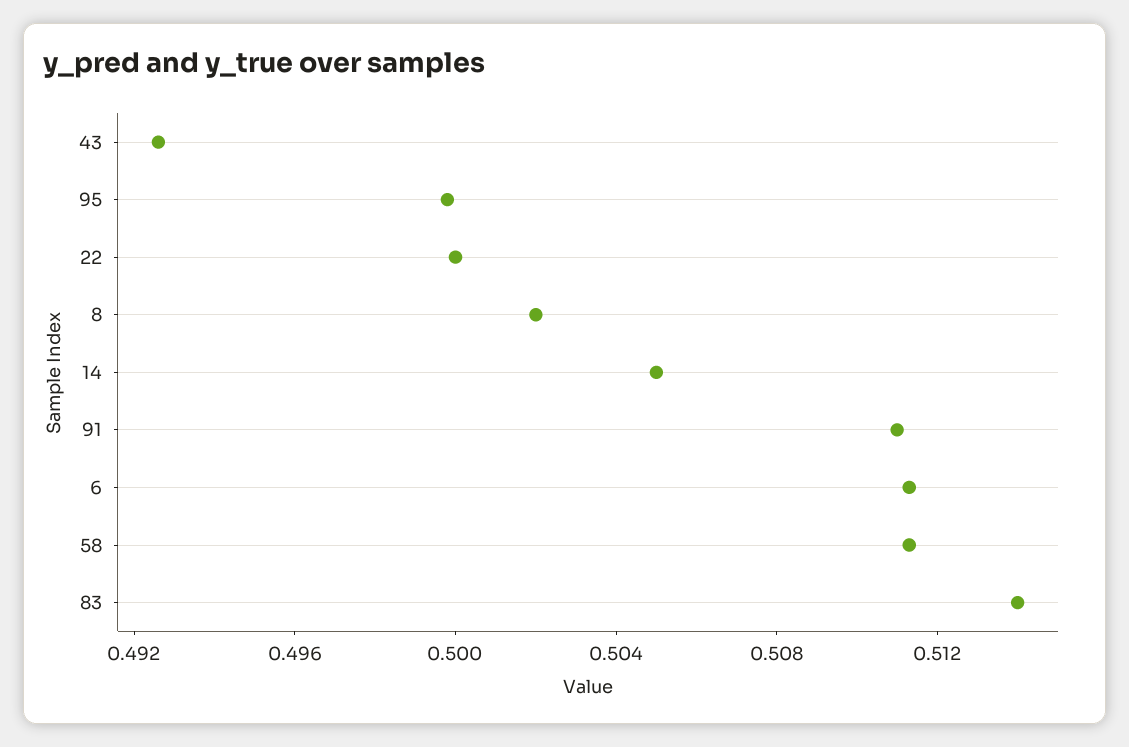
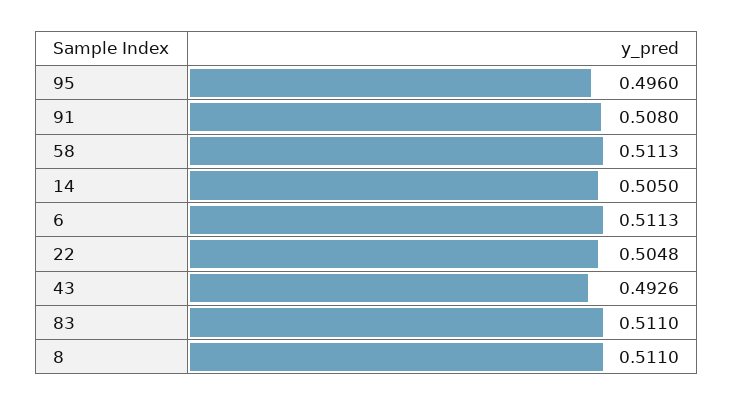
95: 0.5 -> 0.496
22: 0.5 -> 0.5048
8: 0.502 -> 0.511
91: 0.511 -> 0.508
83: 0.514 -> 0.511

